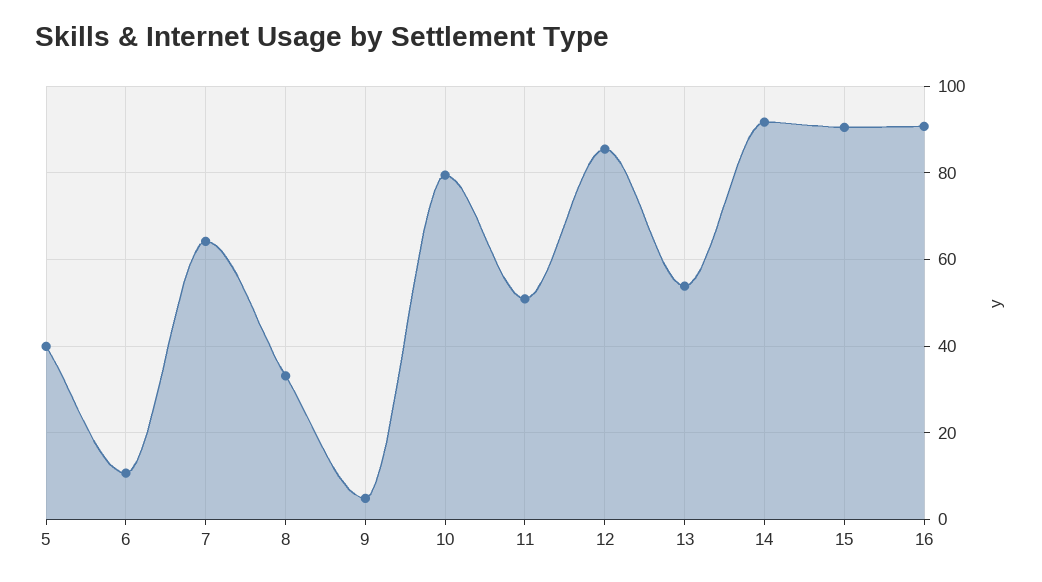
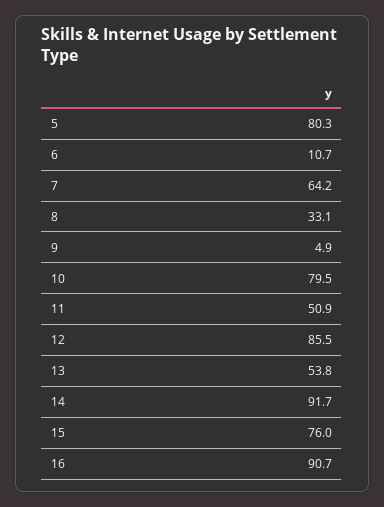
5: 40 -> 80.3
15: 90 -> 76

